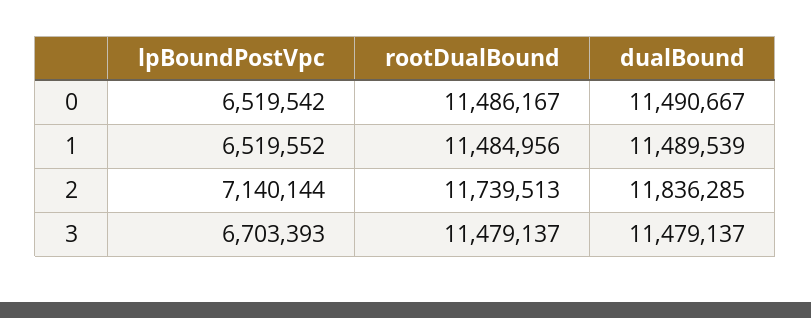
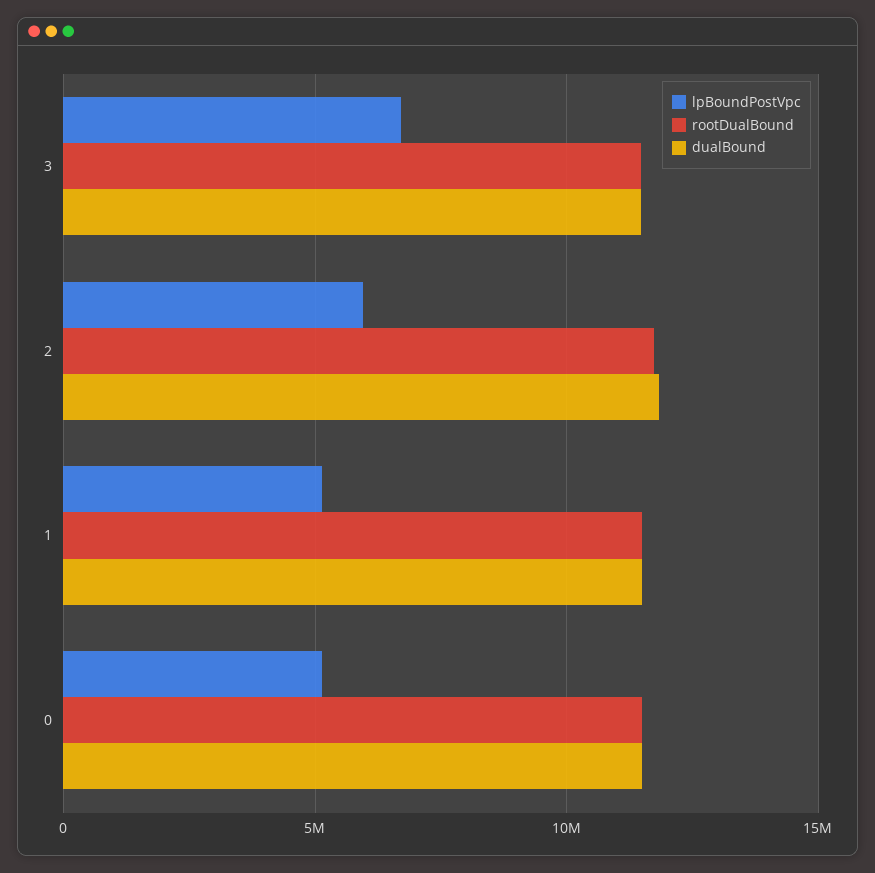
lpBoundPostVpc, 0: 6519542 -> 5000000
lpBoundPostVpc, 1: 6519552 -> 5000000
lpBoundPostVpc, 2: 7140144 -> 6000000

